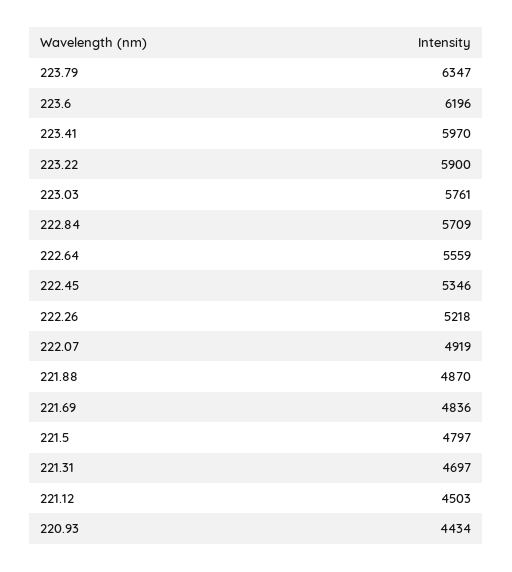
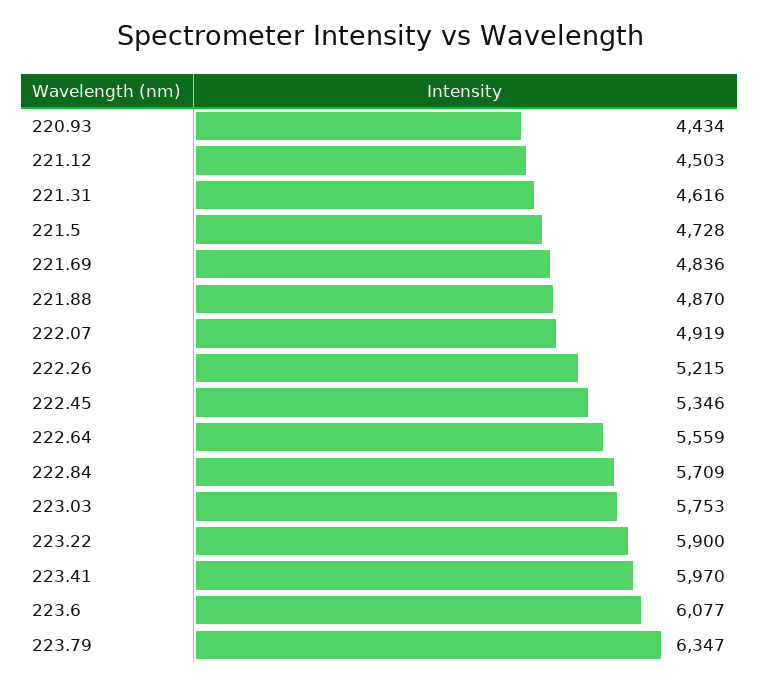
223.6: 6196 -> 6077
223.03: 5761 -> 5753
222.26: 5218 -> 5215
221.5: 4797 -> 4728
221.31: 4697 -> 4616

